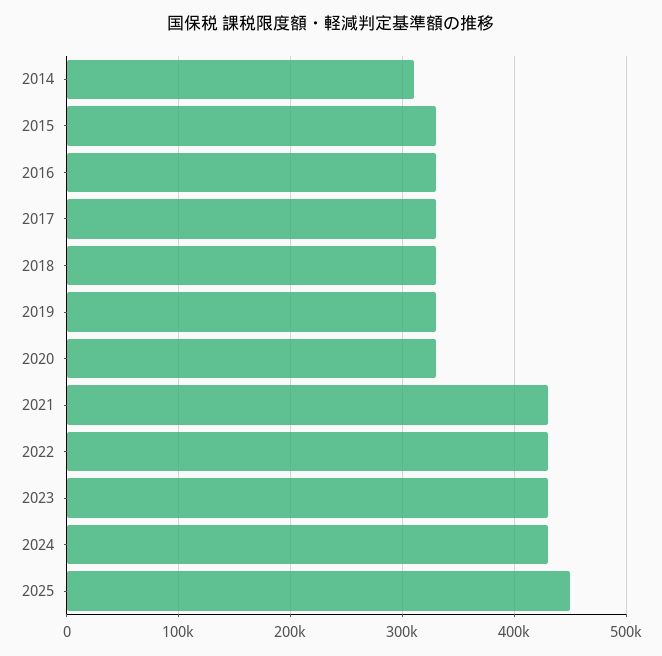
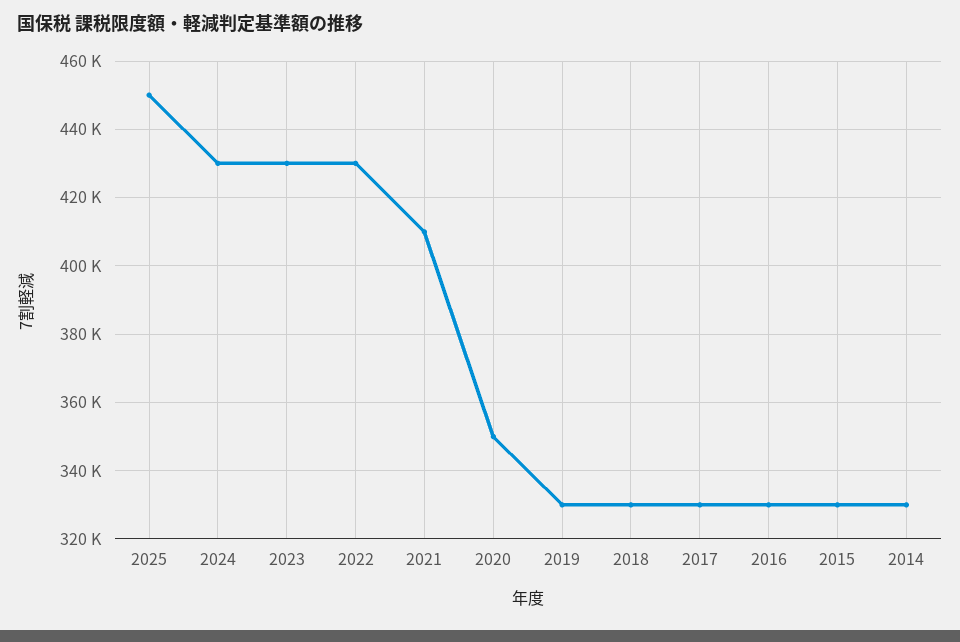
2014: 310000 -> 330000
2020: 330000 -> 350000
2021: 430000 -> 410000

